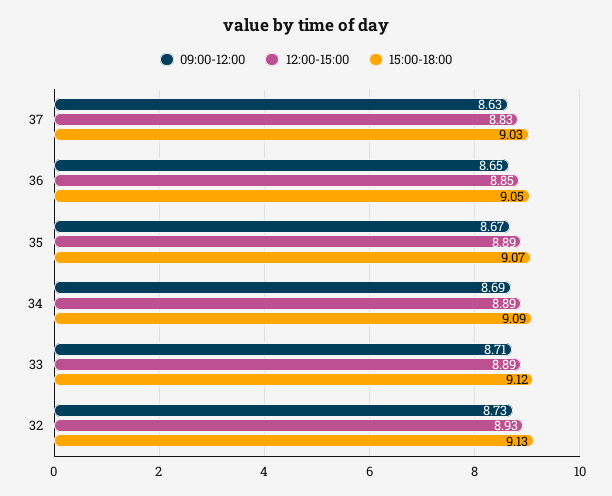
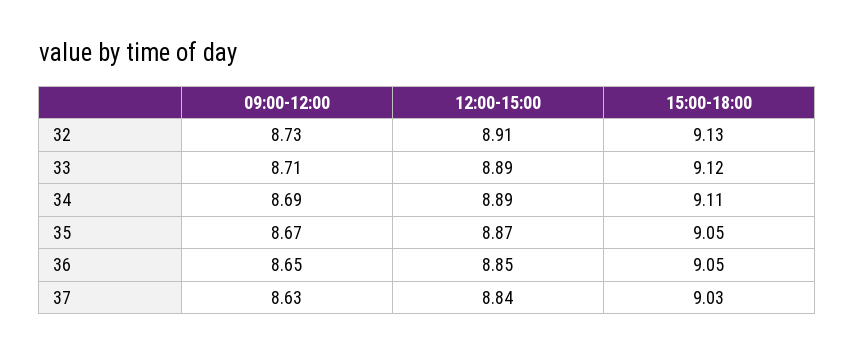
12:00-15:00, 37: 8.83 -> 8.84
12:00-15:00, 35: 8.89 -> 8.87
15:00-18:00, 35: 9.07 -> 9.05
15:00-18:00, 34: 9.09 -> 9.11
12:00-15:00, 32: 8.93 -> 8.91

